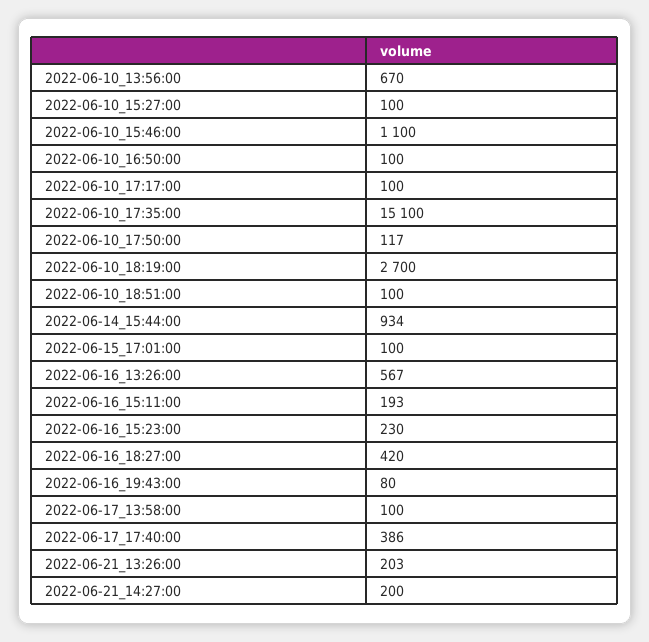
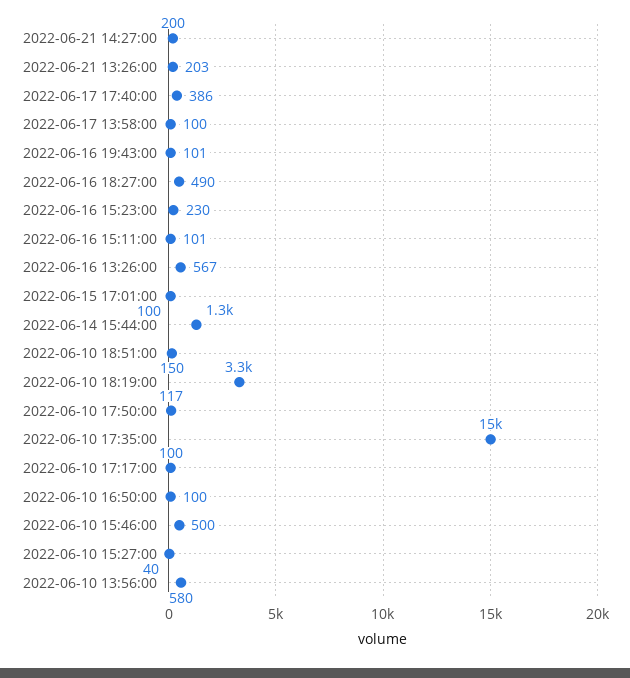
2022-06-10_13:56:00: 670 -> 580
2022-06-10_15:27:00: 100 -> 40
2022-06-10_15:46:00: 1100 -> 500
2022-06-10_18:19:00: 2700 -> 3300
2022-06-10_18:51:00: 100 -> 150
2022-06-14_15:44:00: 934 -> 1300
2022-06-16_15:11:00: 193 -> 101
2022-06-16_18:27:00: 420 -> 490
2022-06-16_19:43:00: 80 -> 101

